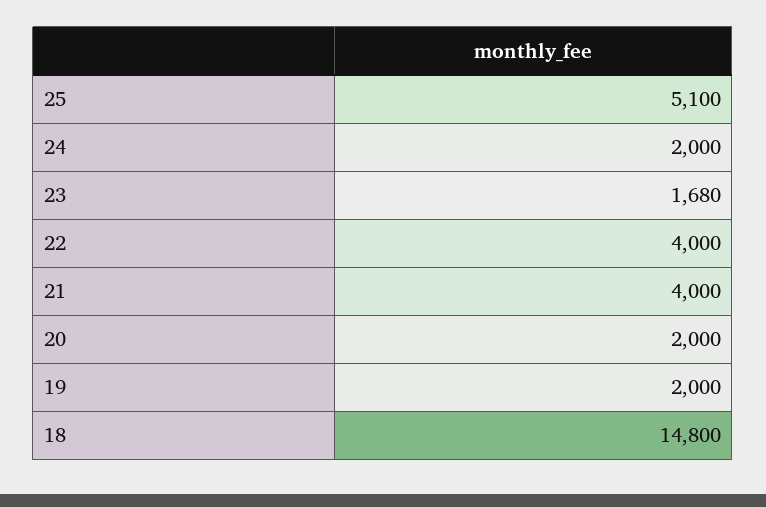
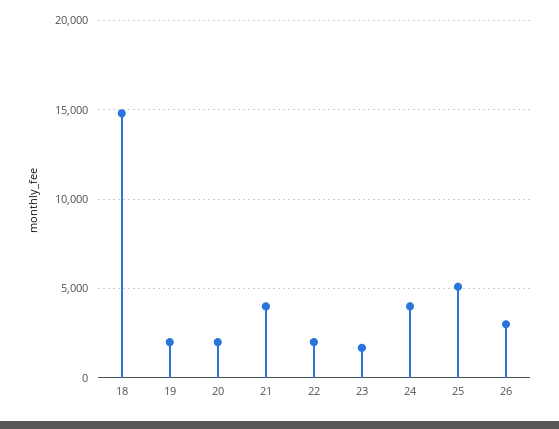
24: 2000 -> 4000
22: 4000 -> 2000
26: none -> 3000

